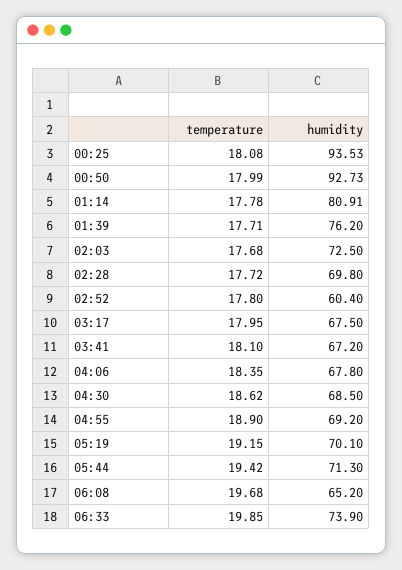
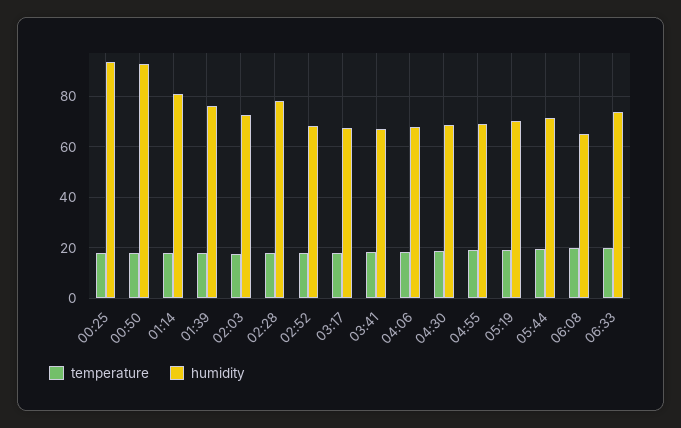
humidity, 02:28: 69.8 -> 77.5
humidity, 02:52: 60.4 -> 67.5

